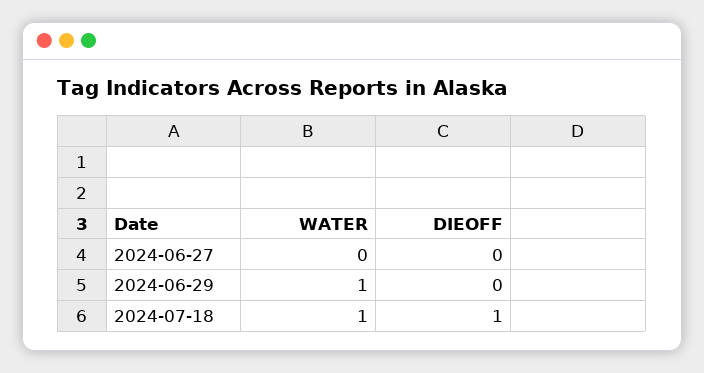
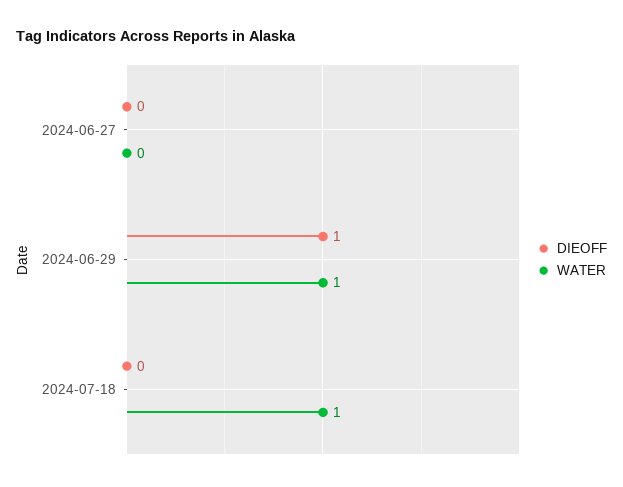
DIEOFF, 2024-06-29: 0 -> 1
DIEOFF, 2024-07-18: 1 -> 0

